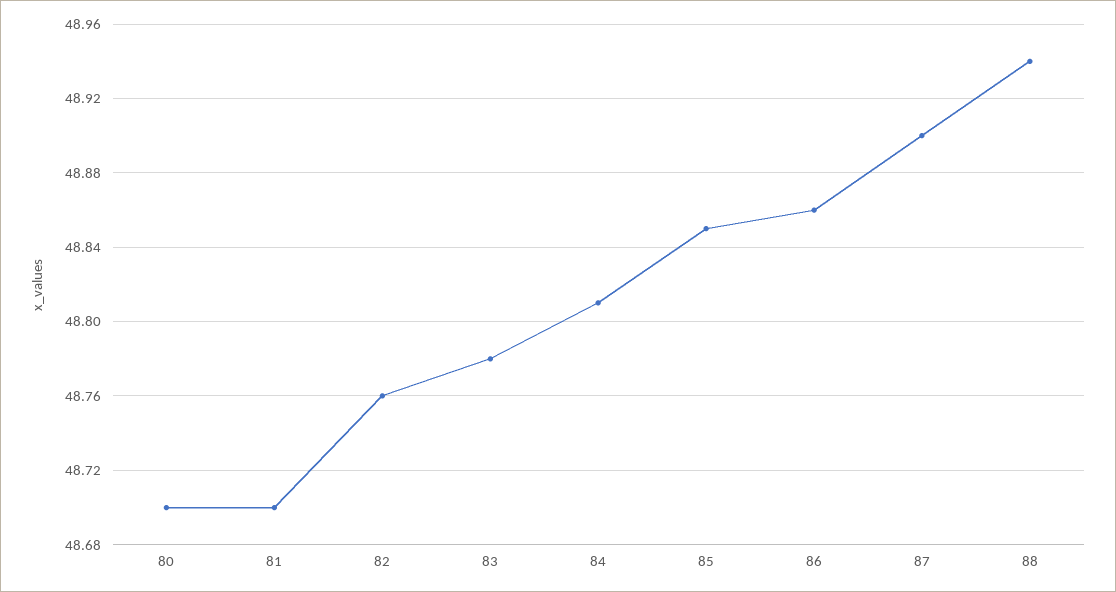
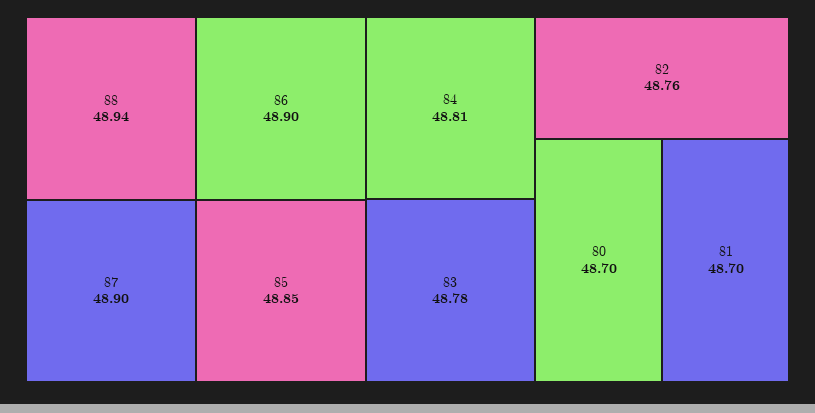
86: 48.86 -> 48.9

